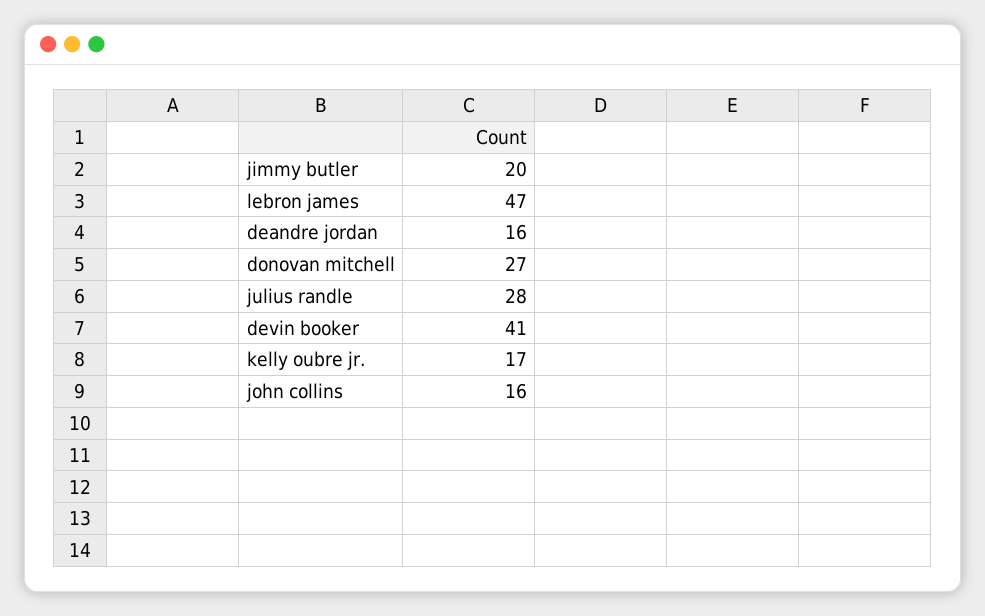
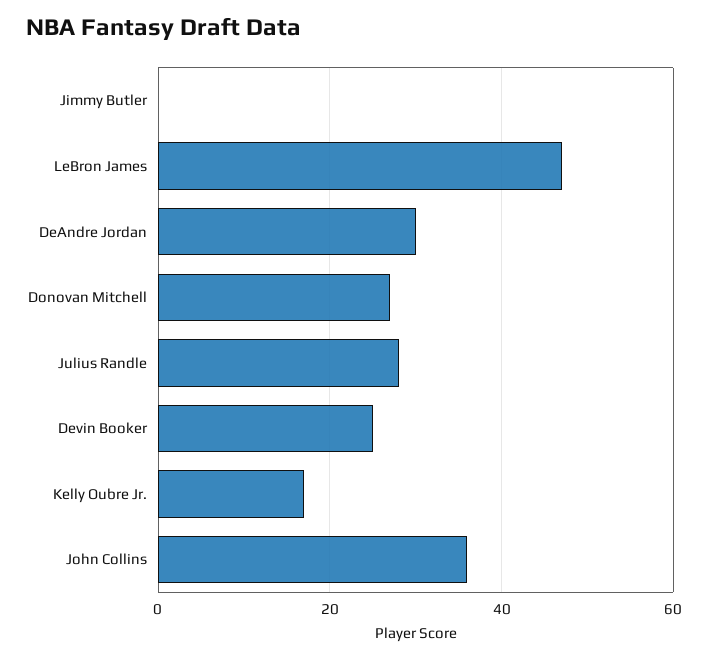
jimmy butler: 20 -> 0
deandre jordan: 16 -> 30
devin booker: 41 -> 25
john collins: 16 -> 35

